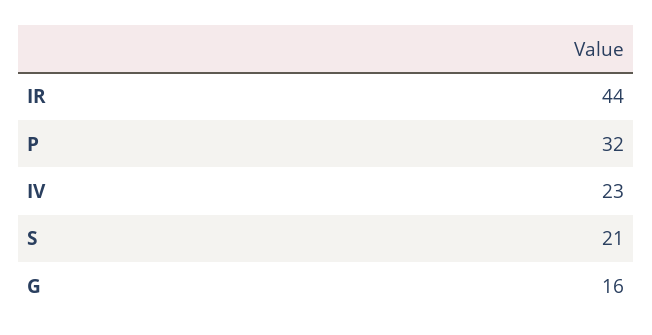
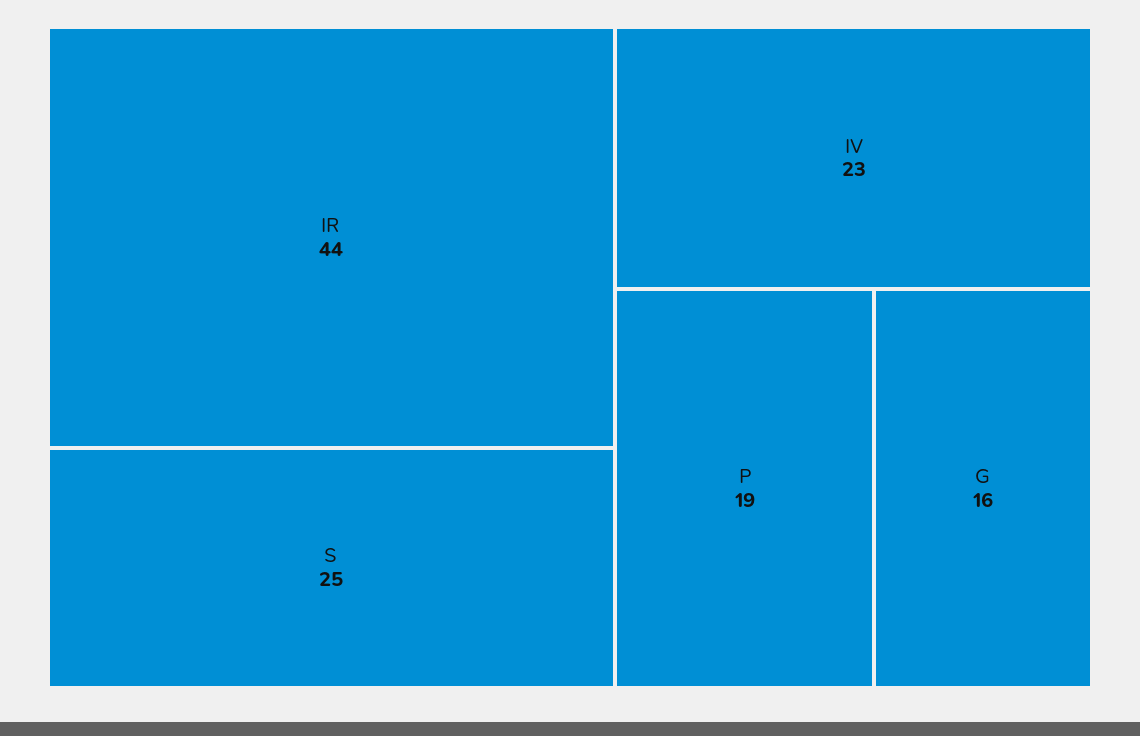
P: 32 -> 19
S: 21 -> 25

